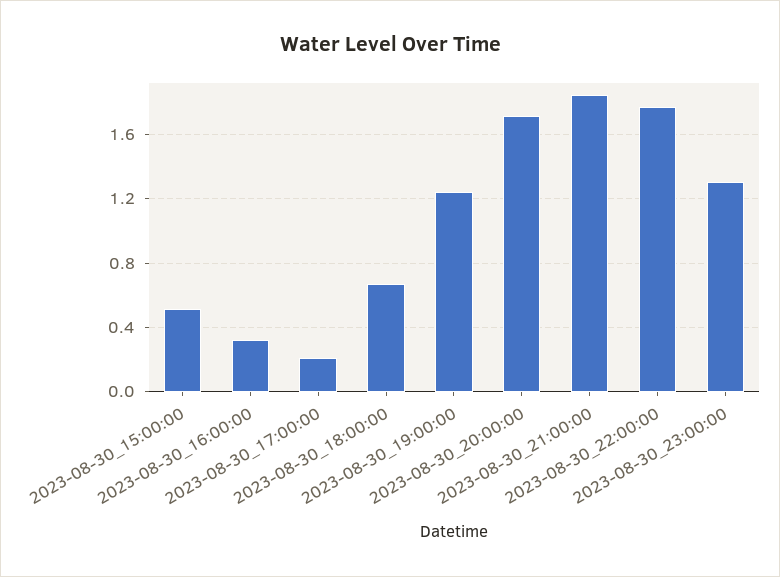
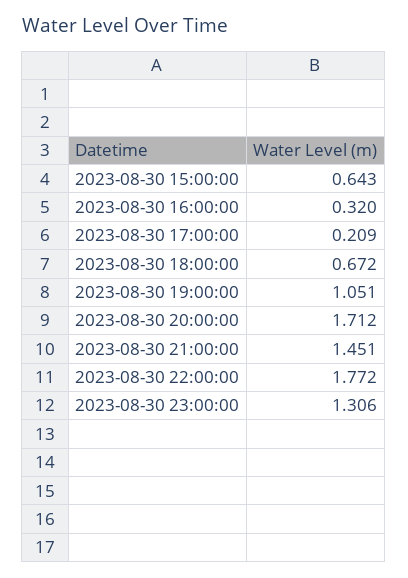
2023-08-30_15:00:00: 0.5 -> 0.643
2023-08-30_19:00:00: 1.25 -> 1.051
2023-08-30_21:00:00: 1.85 -> 1.451

